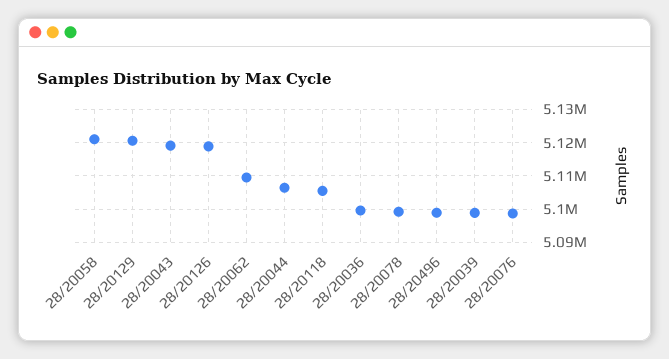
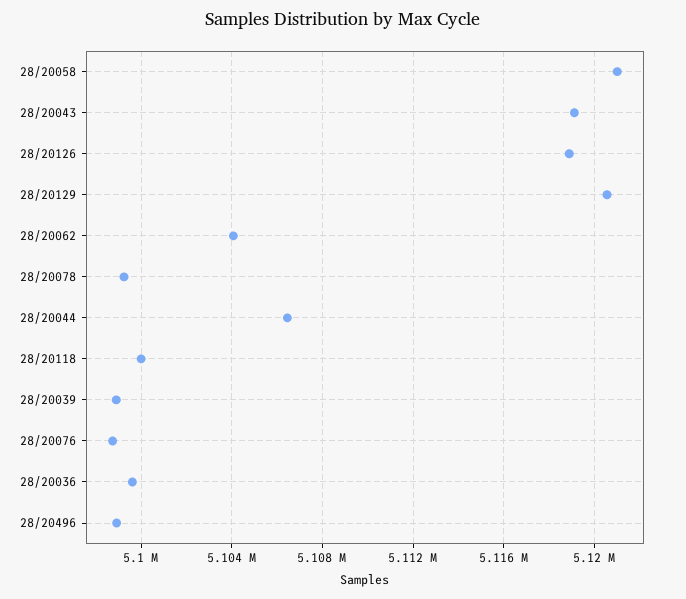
28/20062: 5110000 -> 5104000
28/20118: 5106000 -> 5100000

